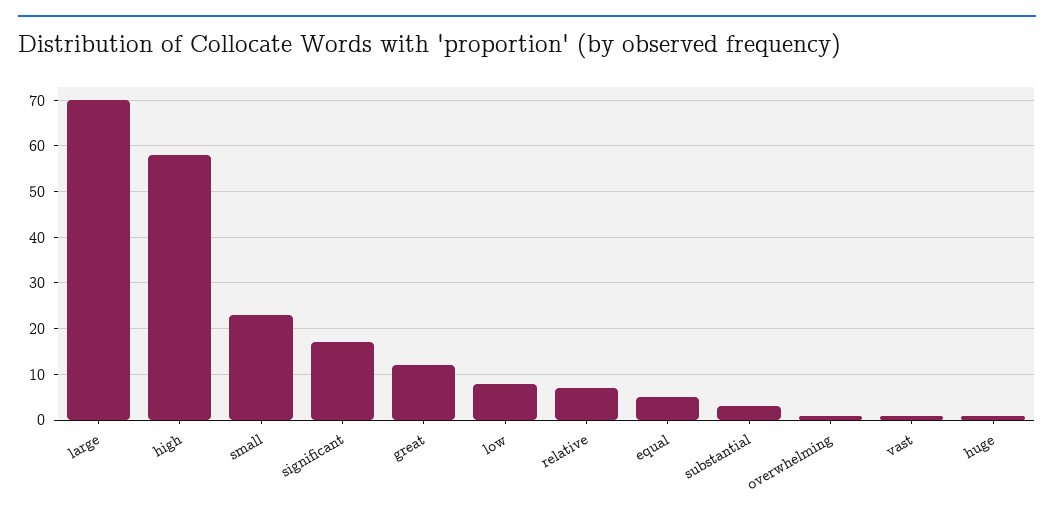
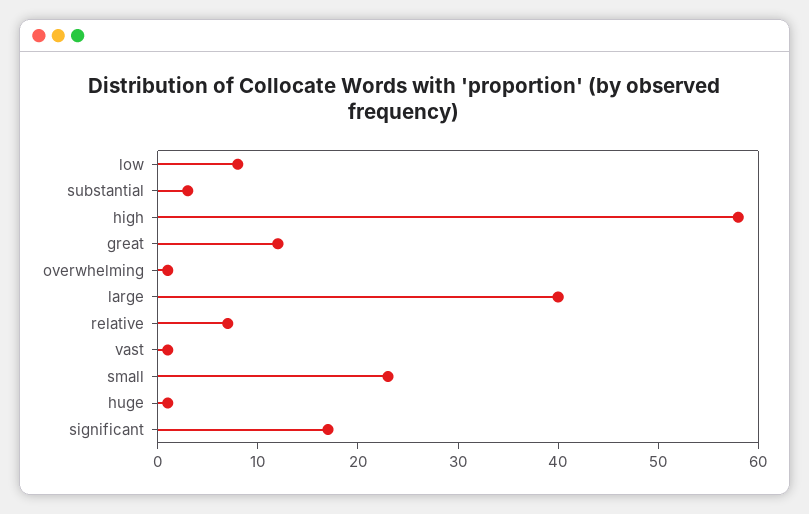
large: 70 -> 40
equal: 5 -> none

